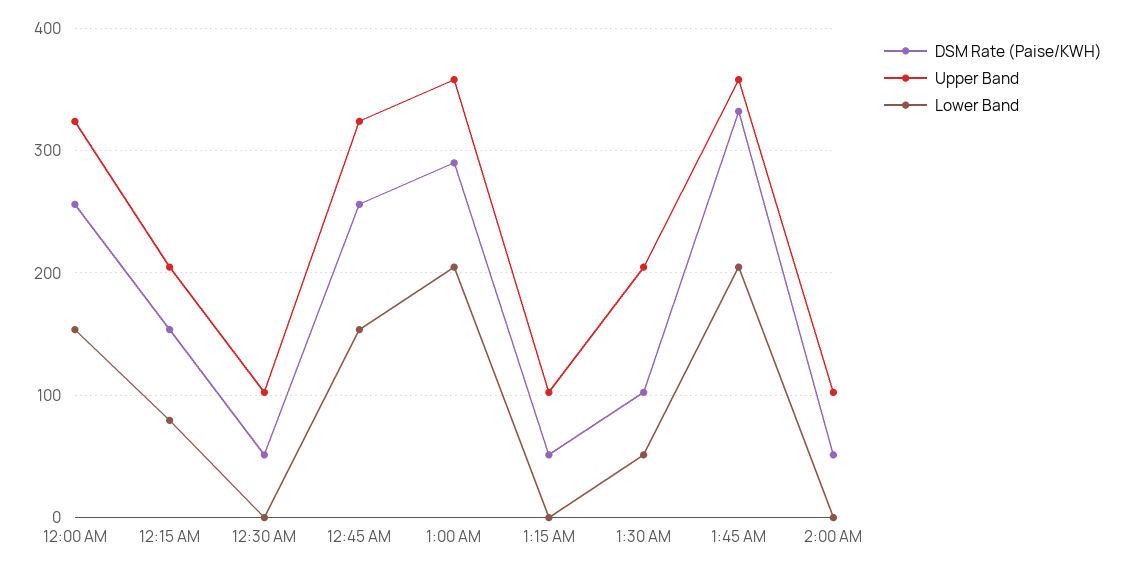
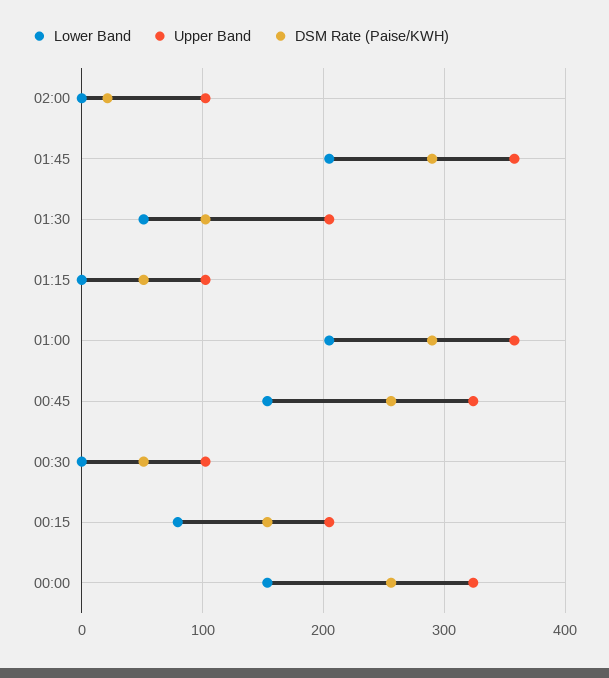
DSM Rate (Paise/KWH), 1:45 AM: 330 -> 290
DSM Rate (Paise/KWH), 2:00 AM: 50 -> 20

